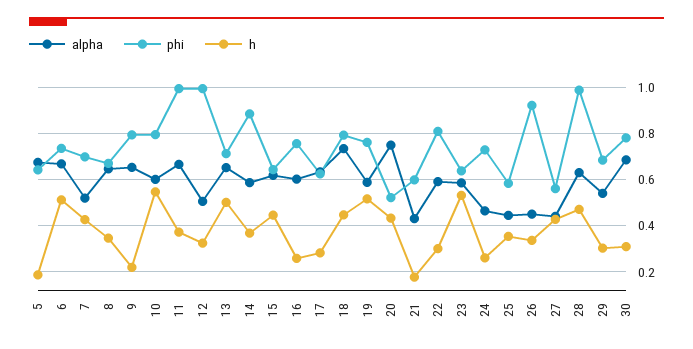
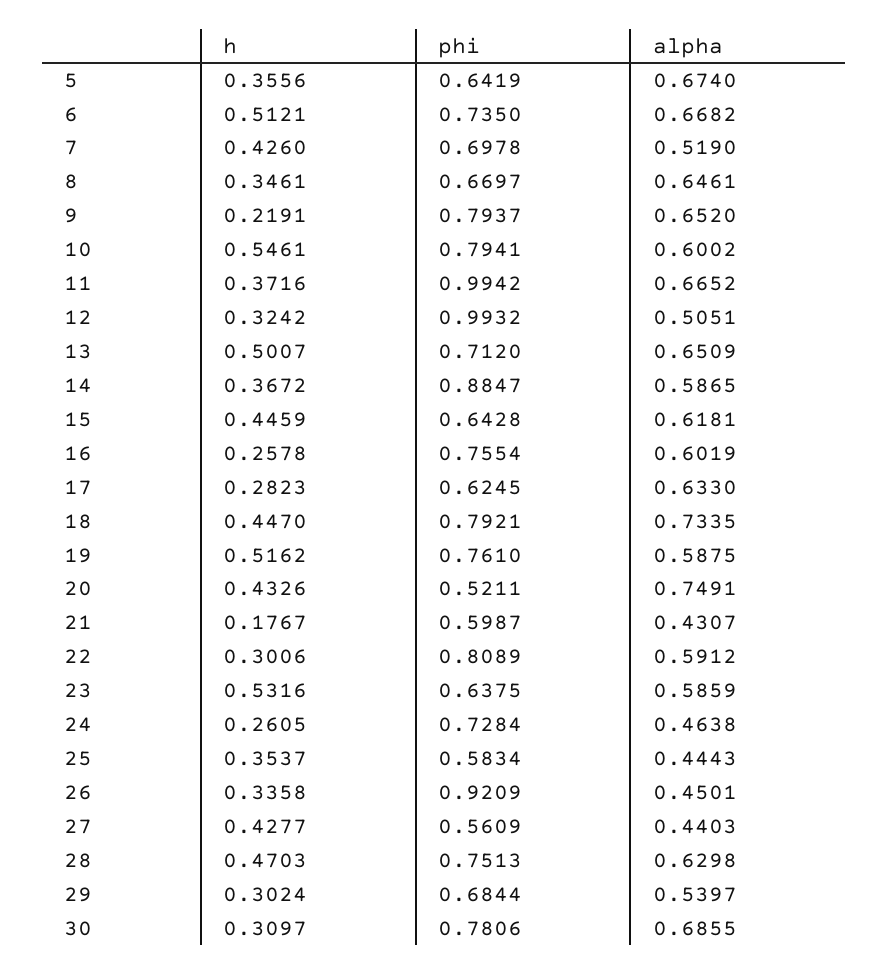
h, 5: 0.2 -> 0.3556
phi, 28: 1 -> 0.7513

